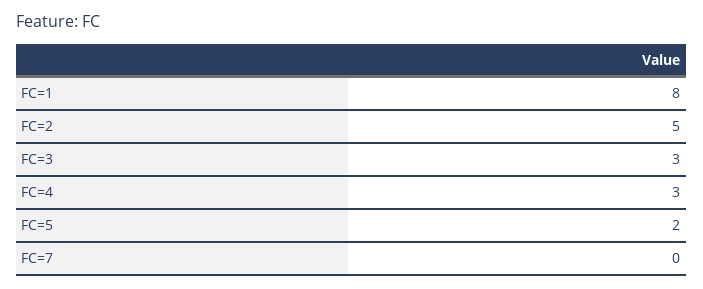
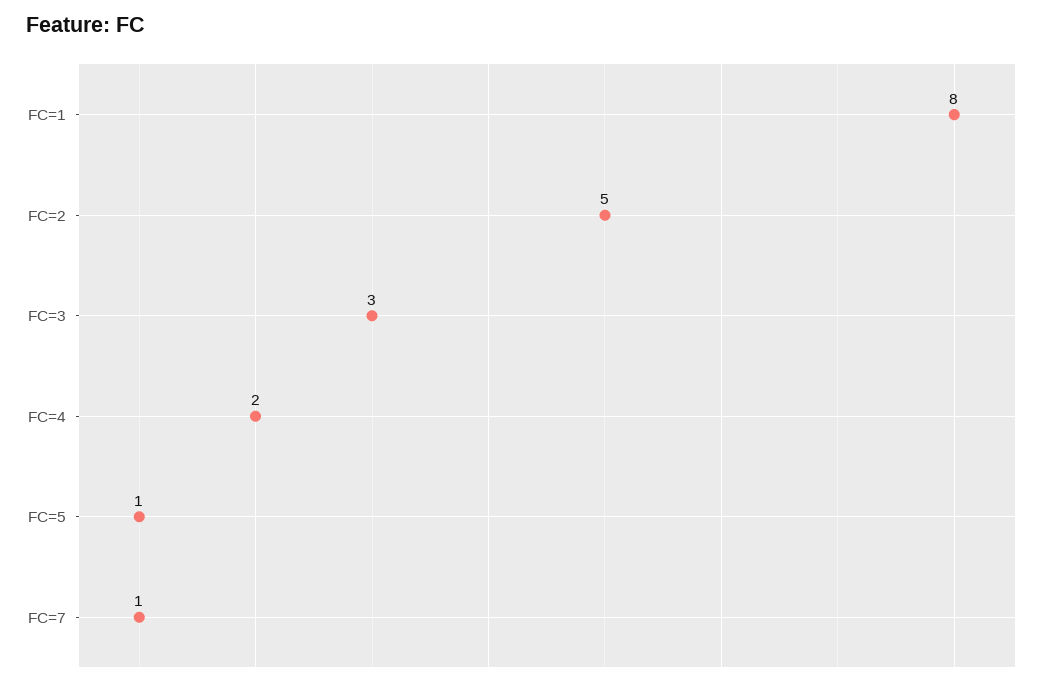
FC=4: 3 -> 2
FC=5: 2 -> 1
FC=7: 0 -> 1

